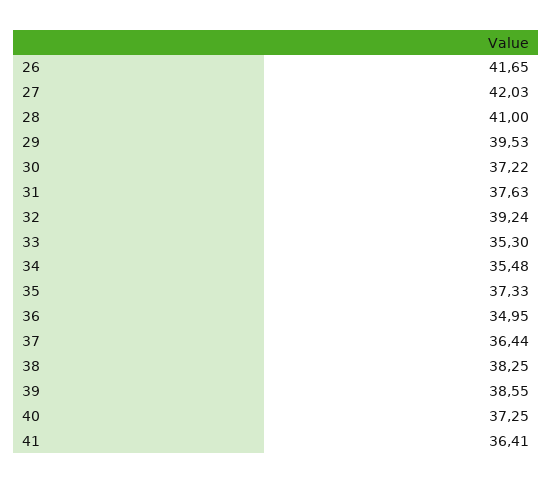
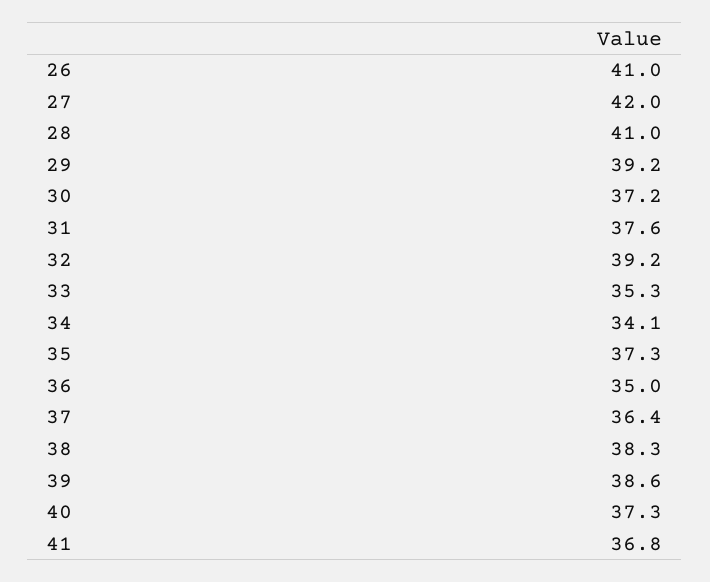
26: 41.65 -> 41
29: 39.53 -> 39.2
34: 35.48 -> 34.1
41: 36.41 -> 36.8

